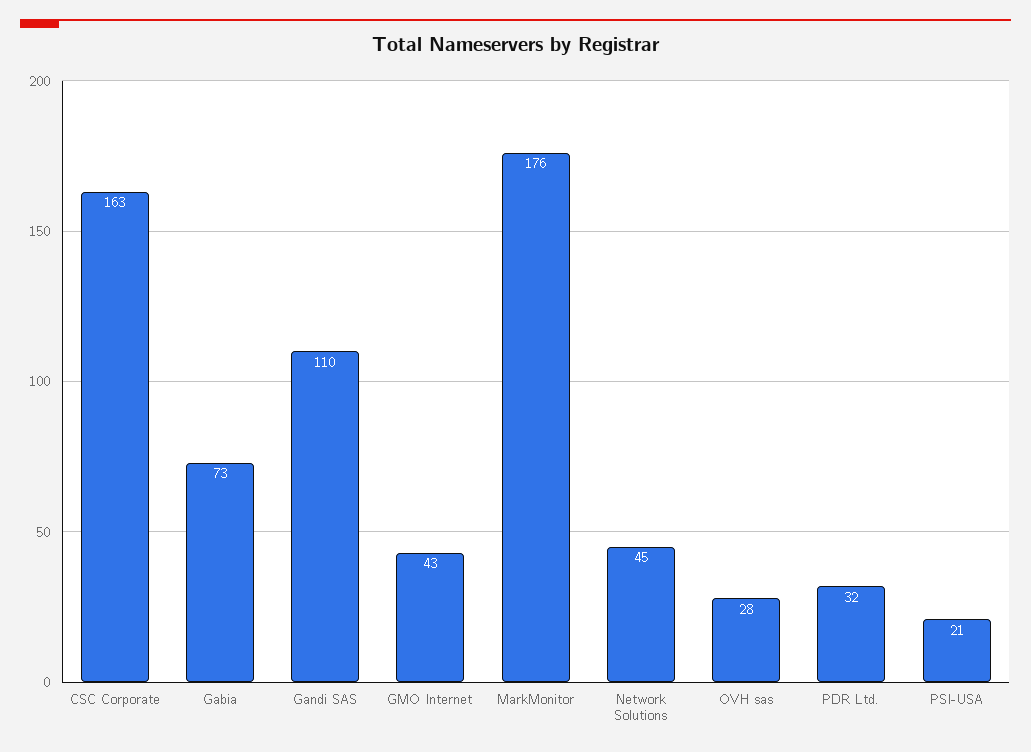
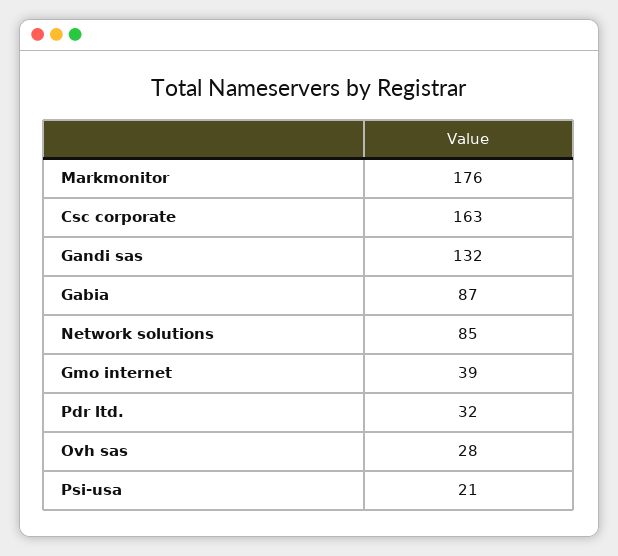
Gabia: 73 -> 87
Gandi SAS: 110 -> 132
GMO Internet: 43 -> 39
Network Solutions: 45 -> 85

